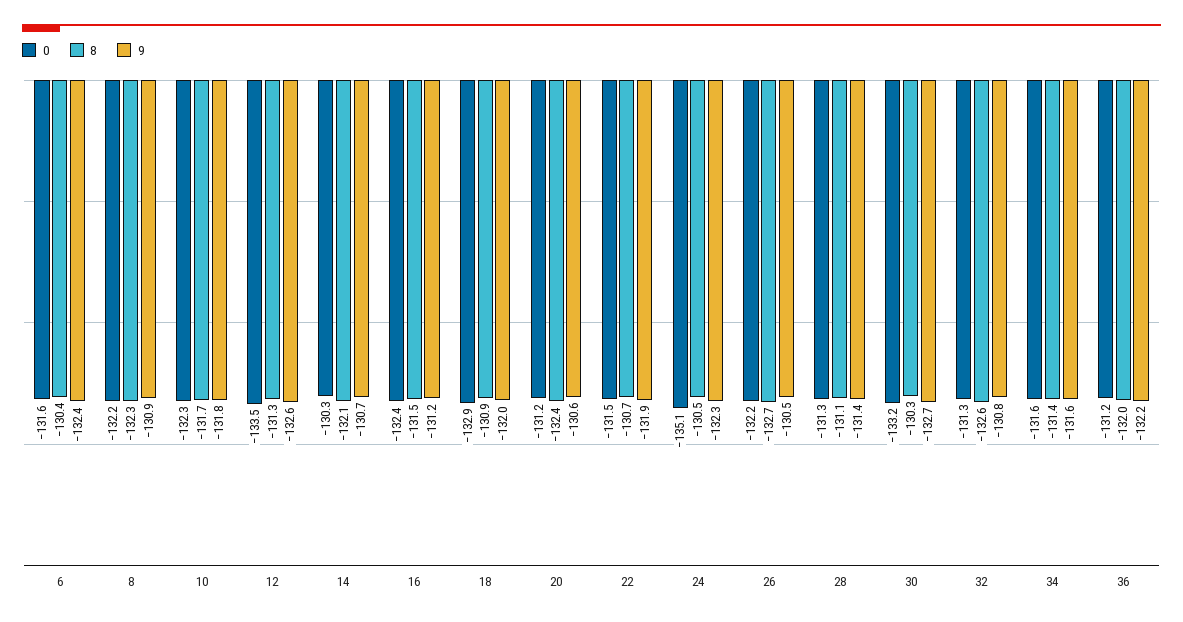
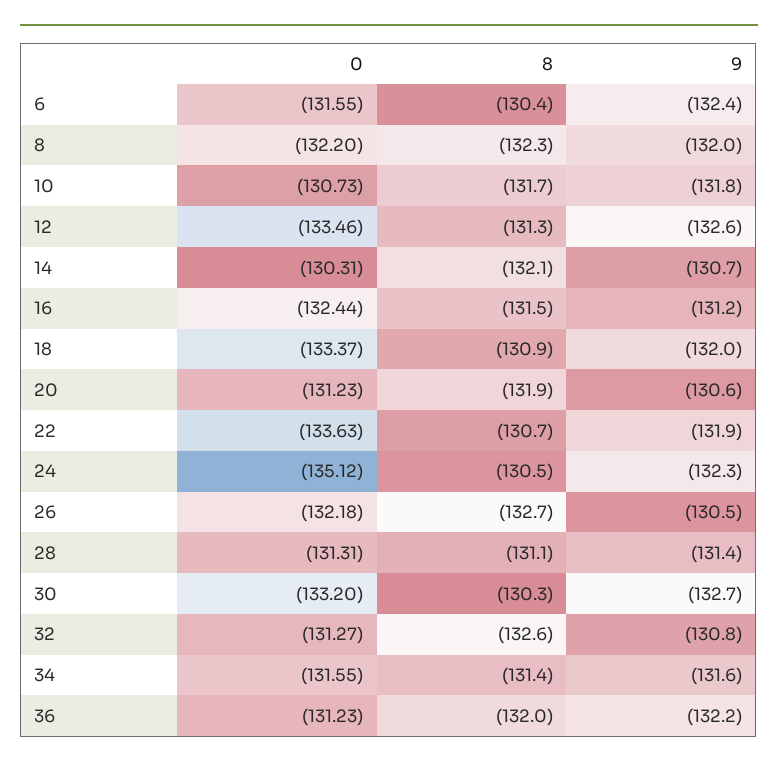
9, 8: -130.9 -> -132
0, 10: -132.3 -> -130.73
0, 18: -132.9 -> -133.37
8, 20: -132.4 -> -131.9
0, 22: -131.5 -> -133.63

